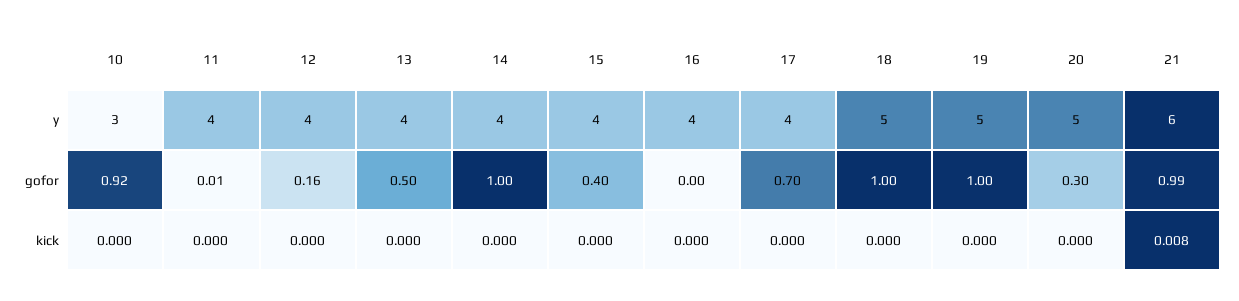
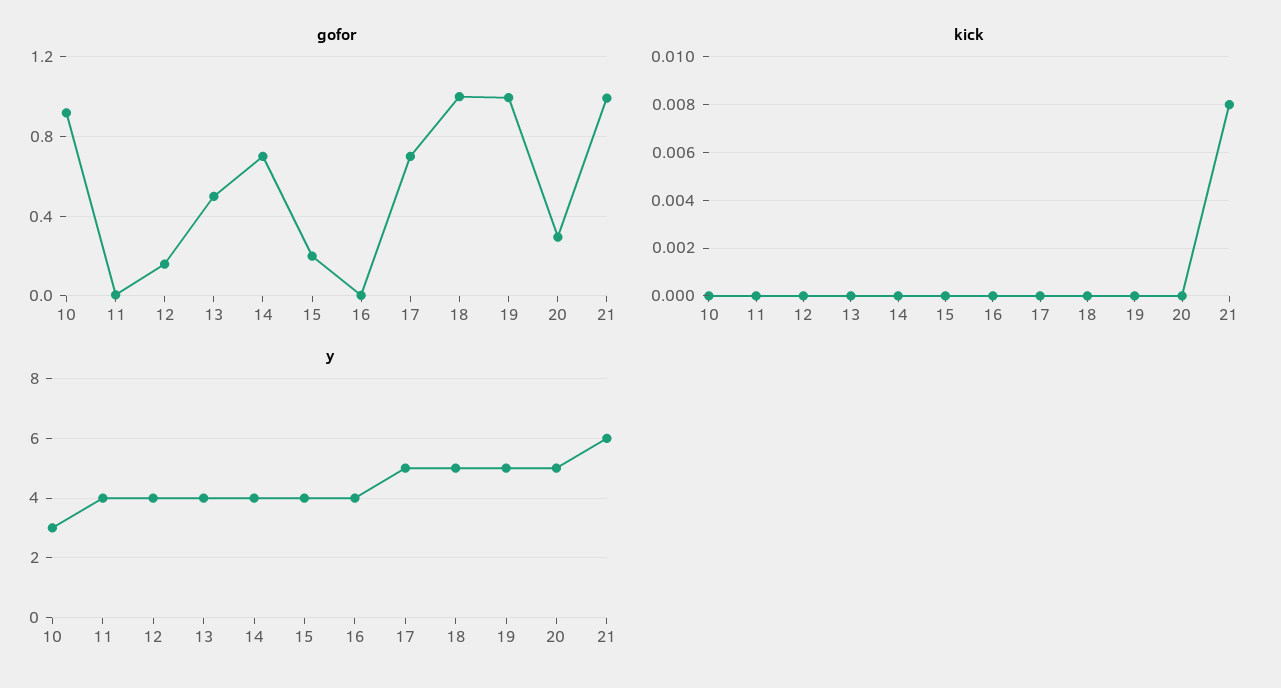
y, 17: 4 -> 5
gofor, 14: 1 -> 0.7
gofor, 15: 0.4 -> 0.2

